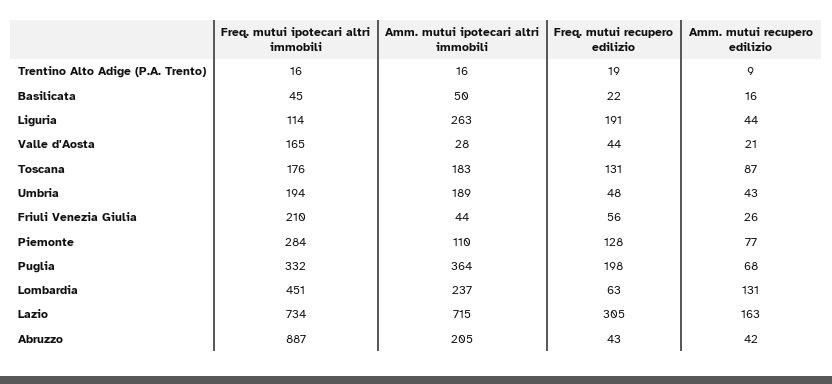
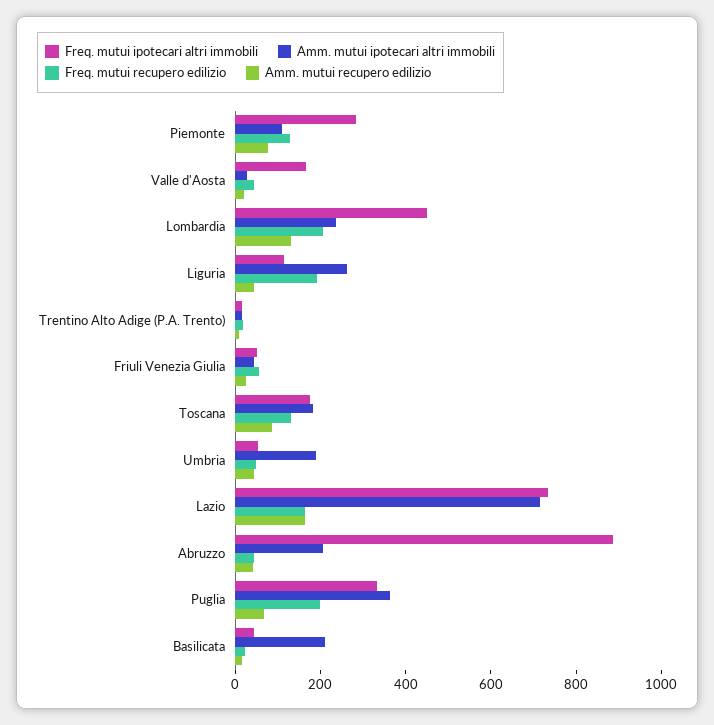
Amm. mutui ipotecari altri immobili, Basilicata: 50 -> 200
Freq. mutui ipotecari altri immobili, Umbria: 194 -> 50
Freq. mutui ipotecari altri immobili, Friuli Venezia Giulia: 210 -> 50
Freq. mutui recupero edilizio, Lombardia: 63 -> 200
Freq. mutui recupero edilizio, Lazio: 305 -> 150

